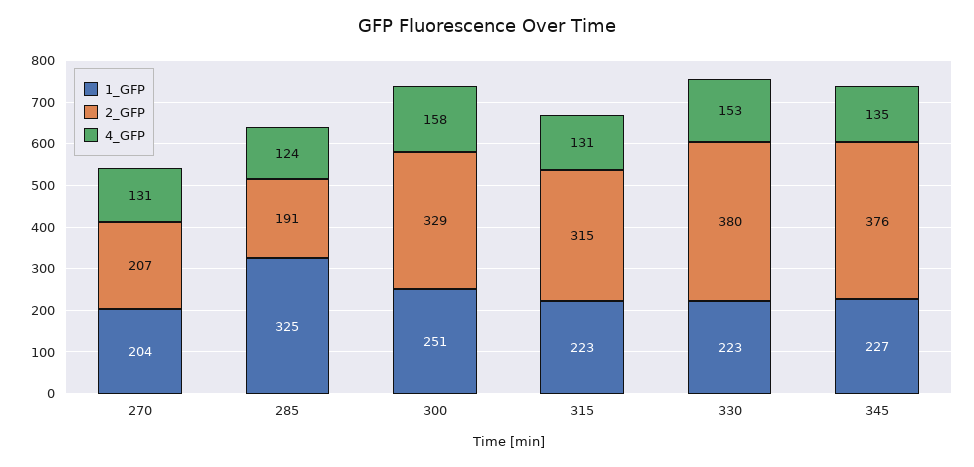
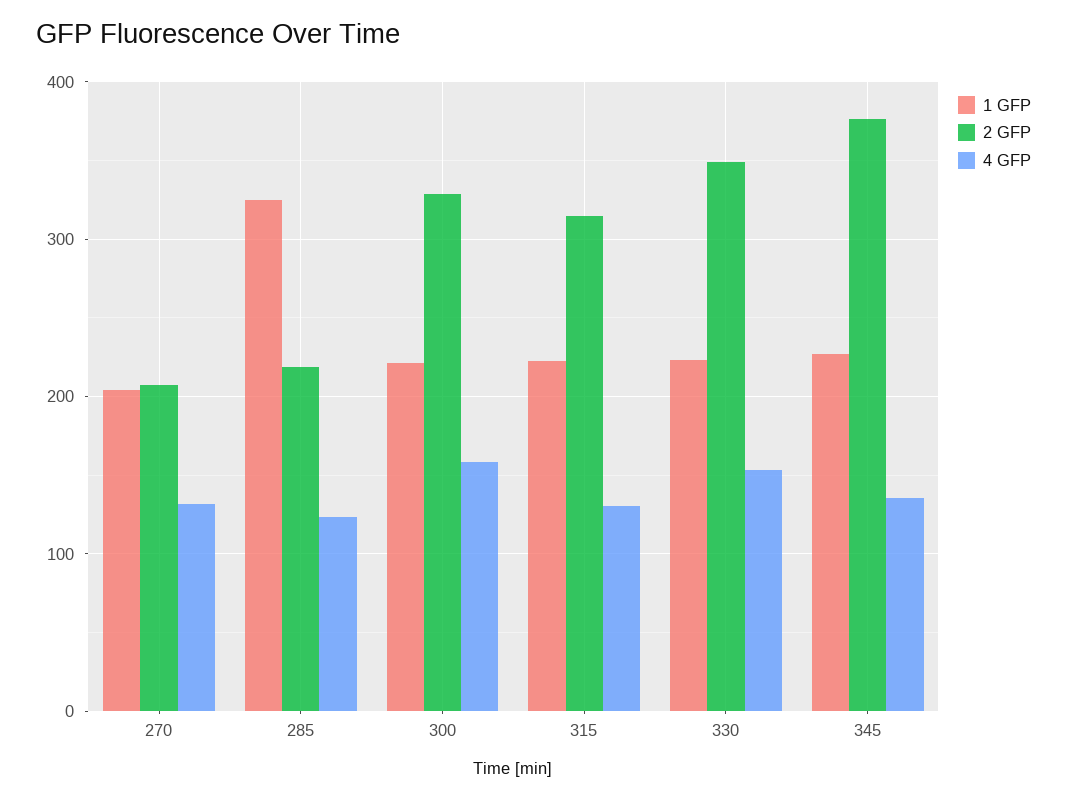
2_GFP, 285: 191 -> 220
1_GFP, 300: 251 -> 220
2_GFP, 330: 380 -> 350

